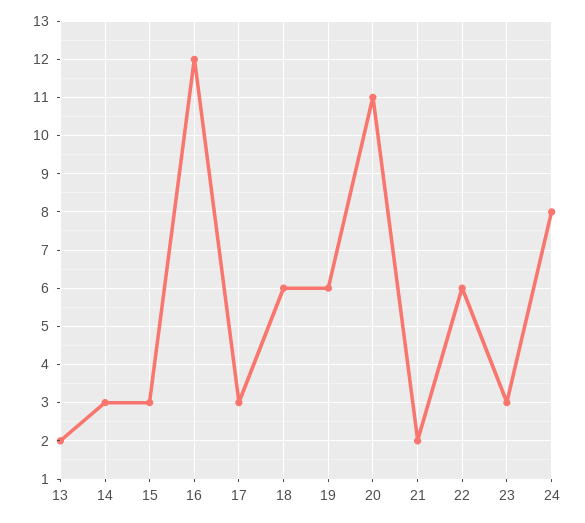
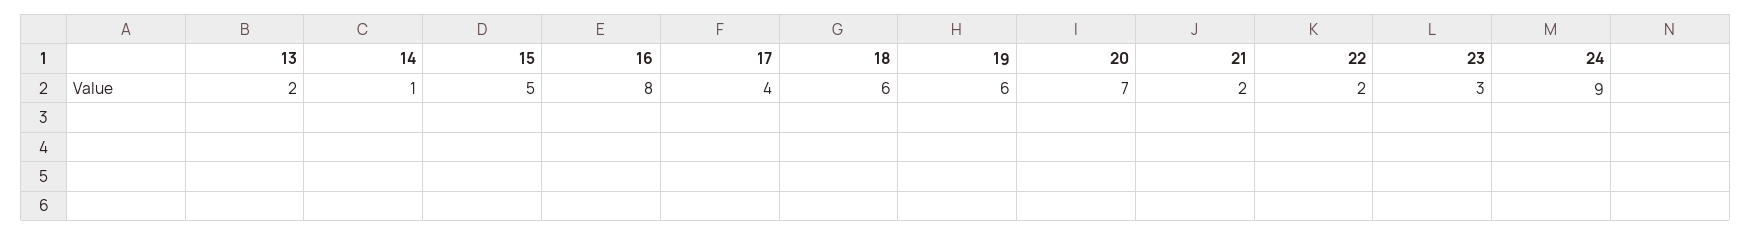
14: 3 -> 1
15: 3 -> 5
16: 12 -> 8
17: 3 -> 4
20: 11 -> 7
22: 6 -> 2
24: 8 -> 9

